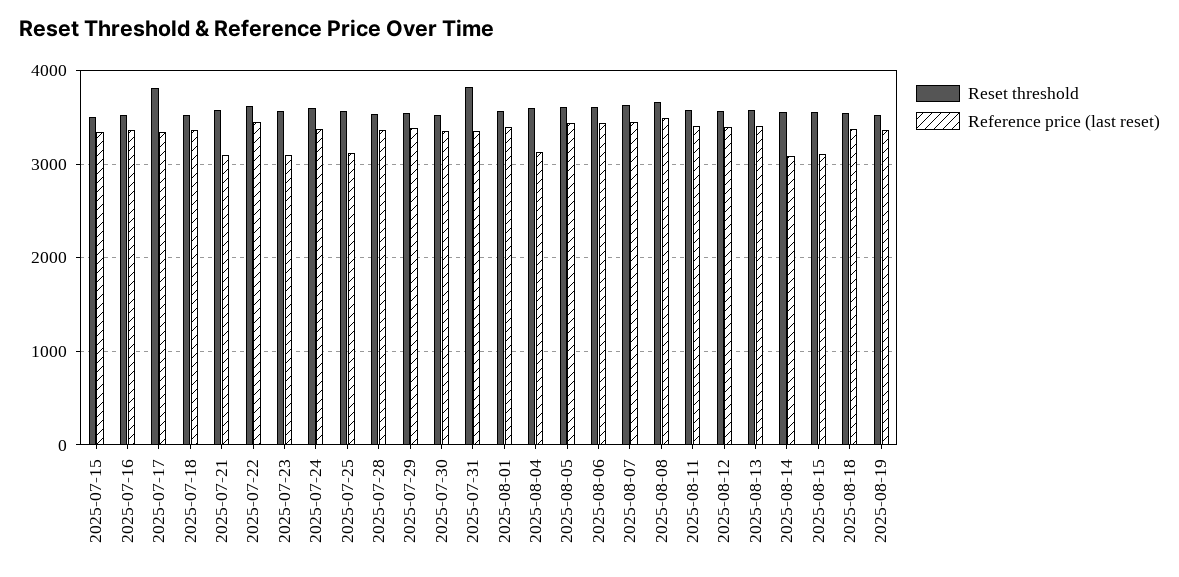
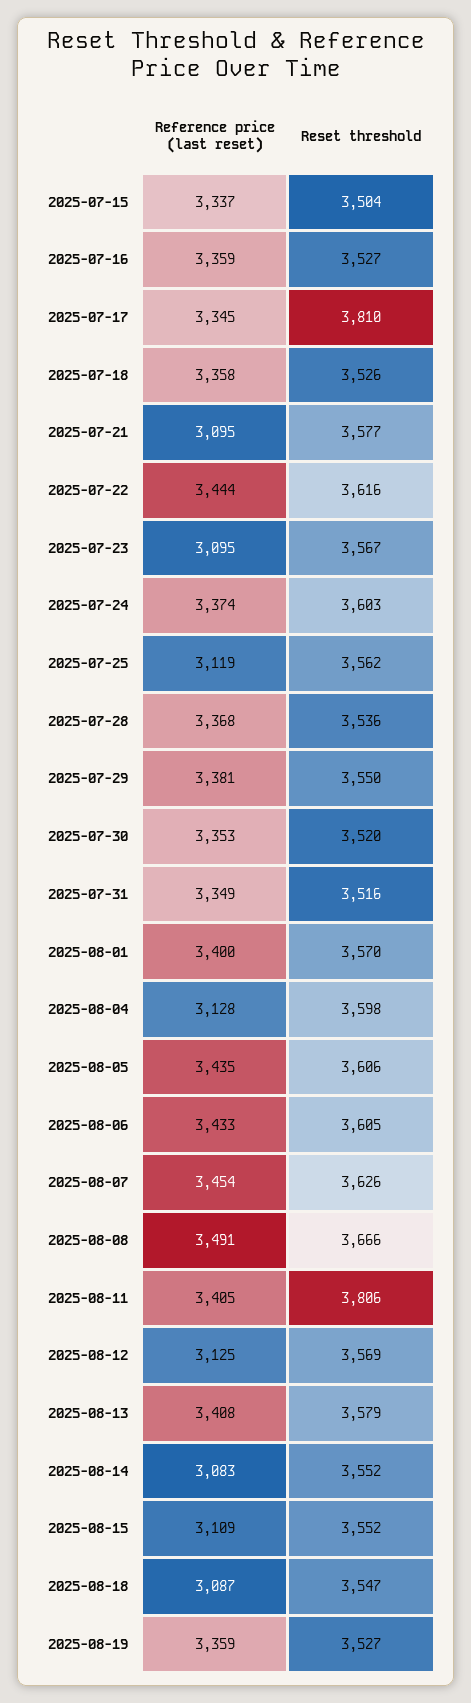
Reset threshold, 2025-07-31: 3800 -> 3516
Reset threshold, 2025-08-11: 3600 -> 3806
Reference price (last reset), 2025-08-12: 3400 -> 3125
Reference price (last reset), 2025-08-18: 3400 -> 3087

